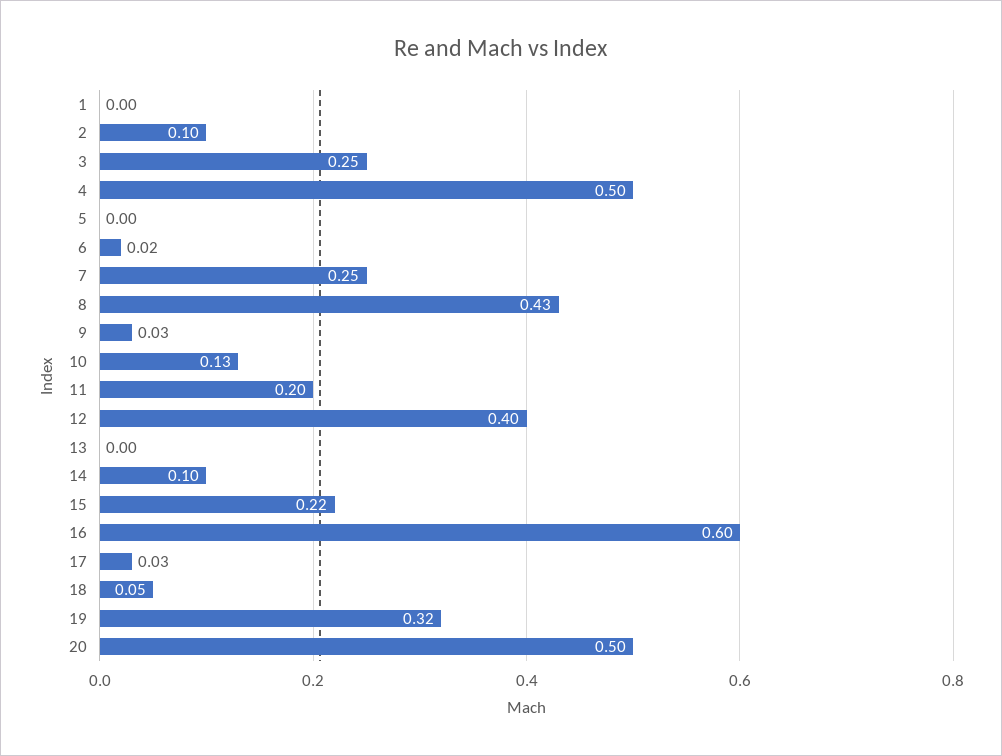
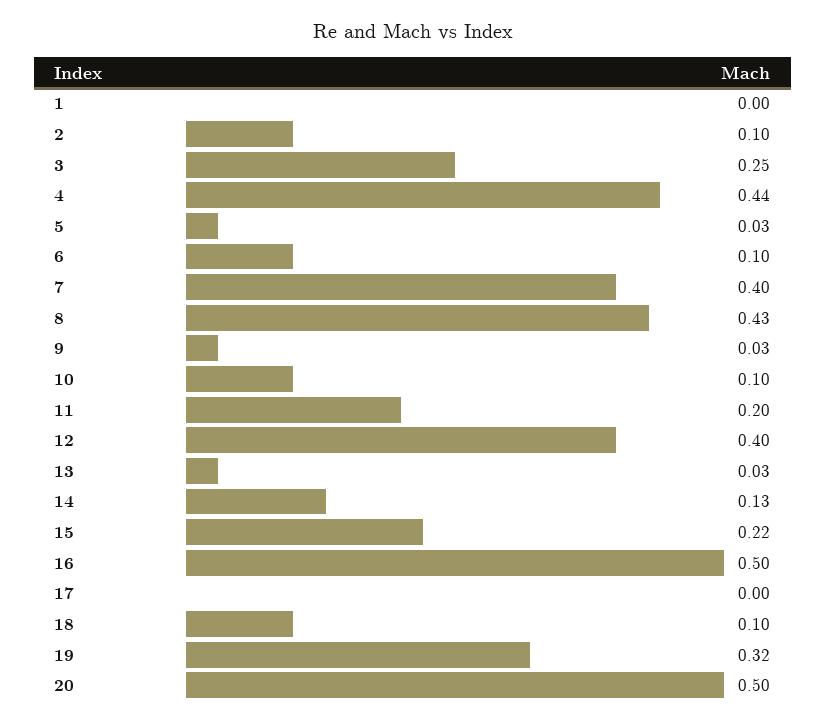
4: 0.5 -> 0.44
5: 0 -> 0.03
6: 0.02 -> 0.1
7: 0.25 -> 0.4
10: 0.13 -> 0.1
13: 0 -> 0.03
14: 0.1 -> 0.13
16: 0.6 -> 0.5
17: 0.03 -> 0
18: 0.05 -> 0.1

